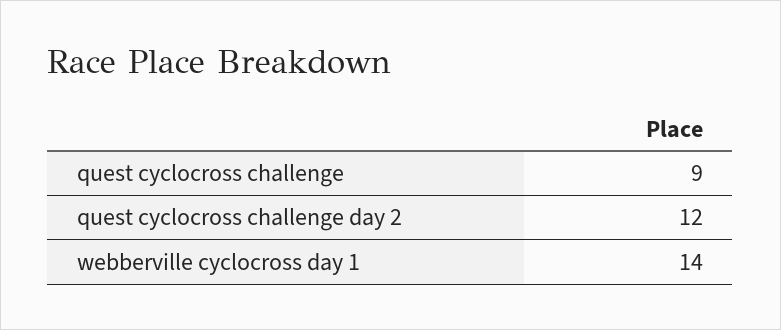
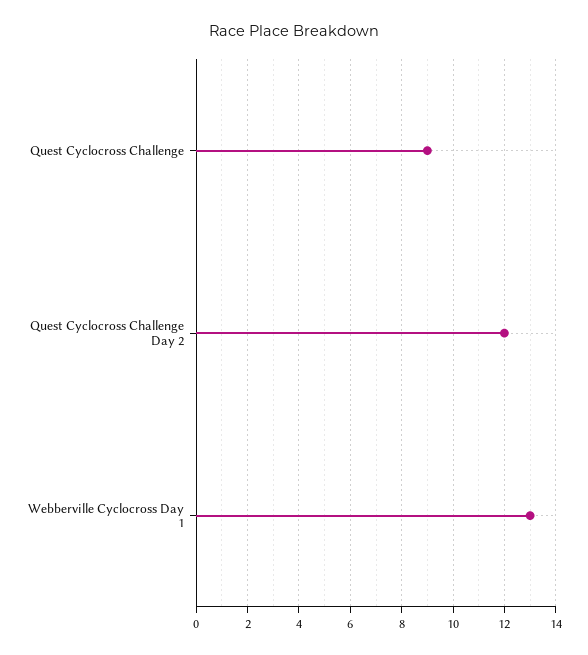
webberville cyclocross day 1: 14 -> 13

